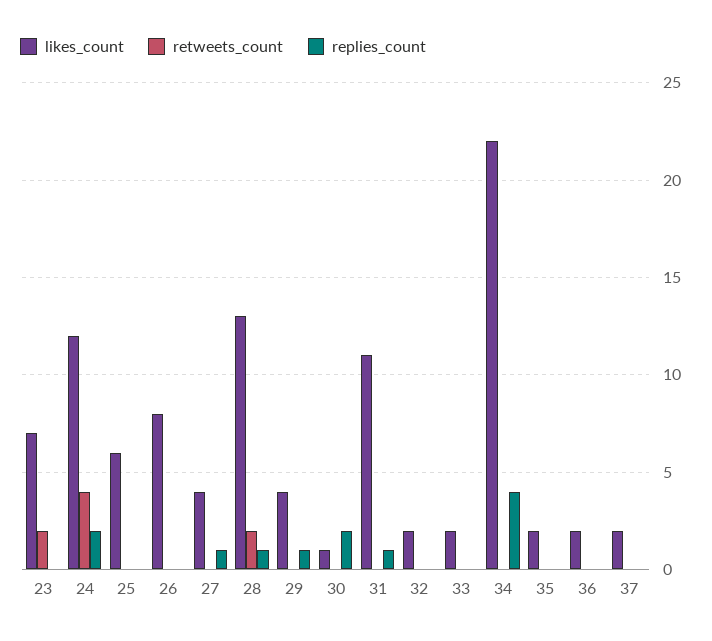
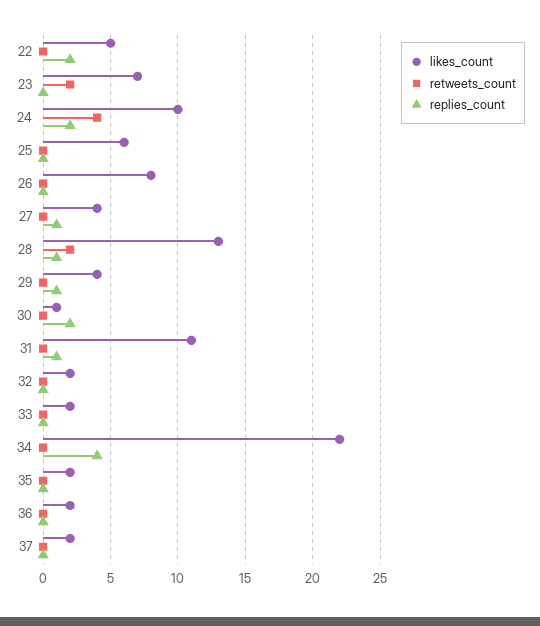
likes_count, 24: 12 -> 10
likes_count, 22: none -> 5
retweets_count, 22: none -> 0
replies_count, 22: none -> 2

